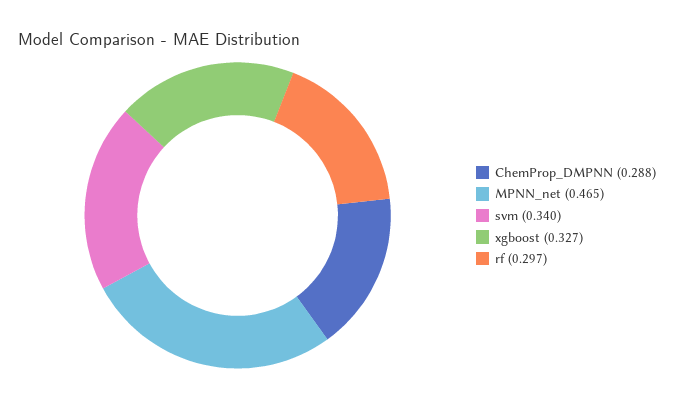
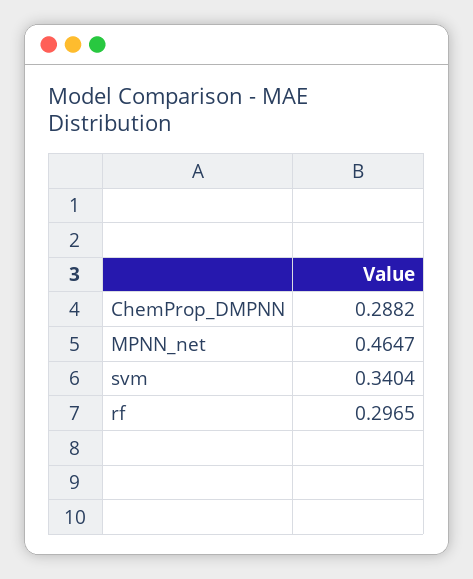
xgboost: 0.327 -> none

